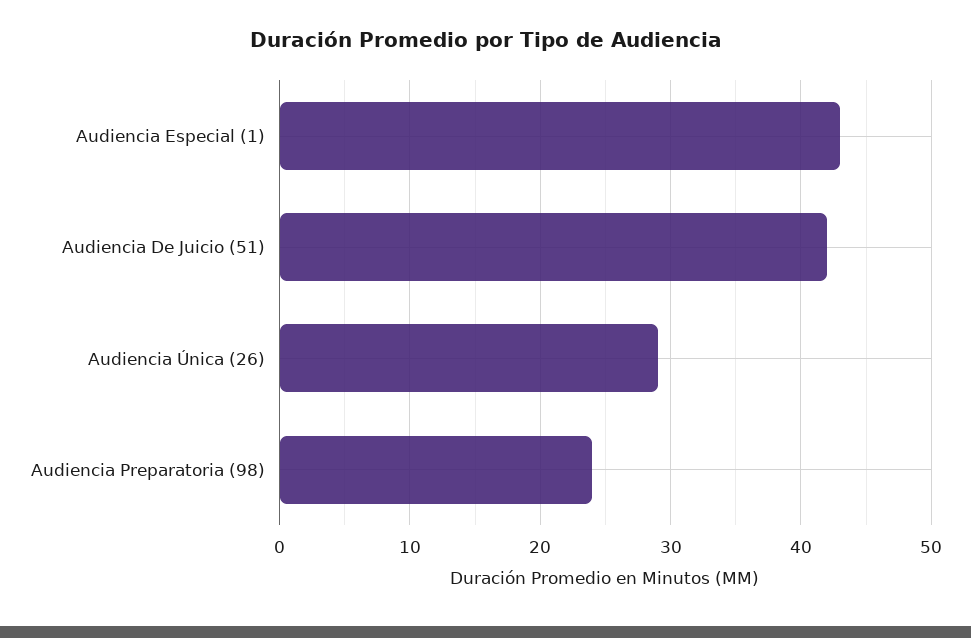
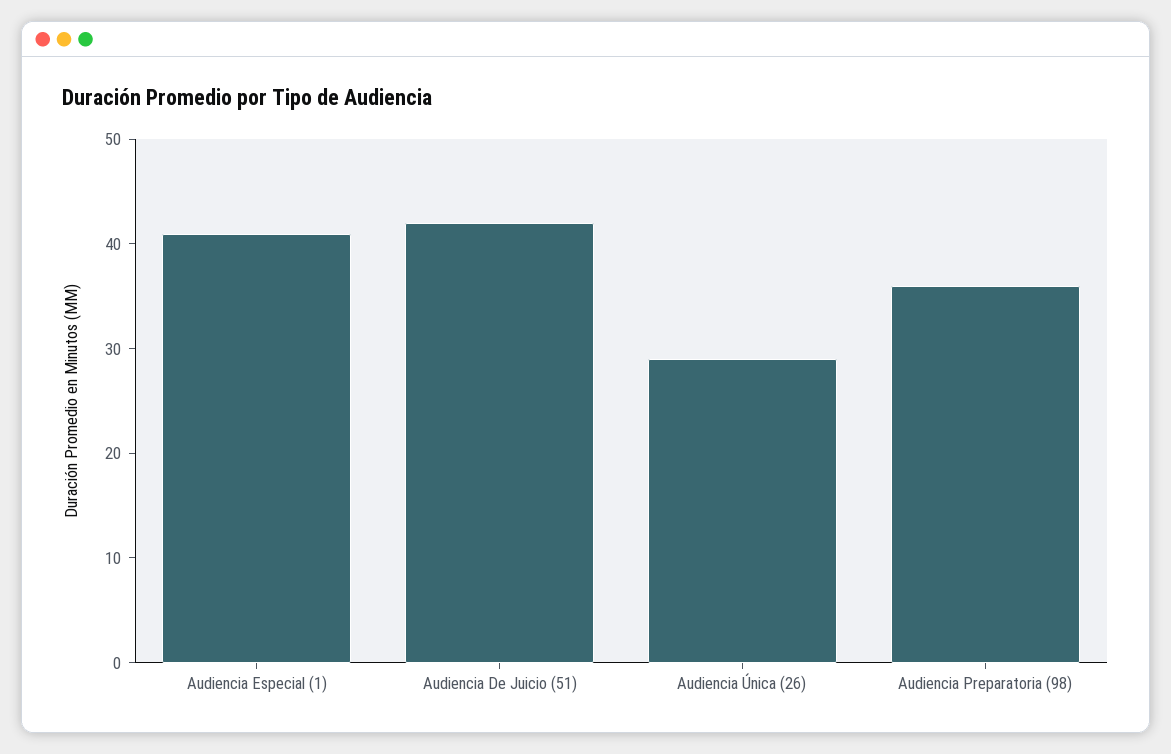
Audiencia Especial (1): 43 -> 41
Audiencia Preparatoria (98): 24 -> 36

